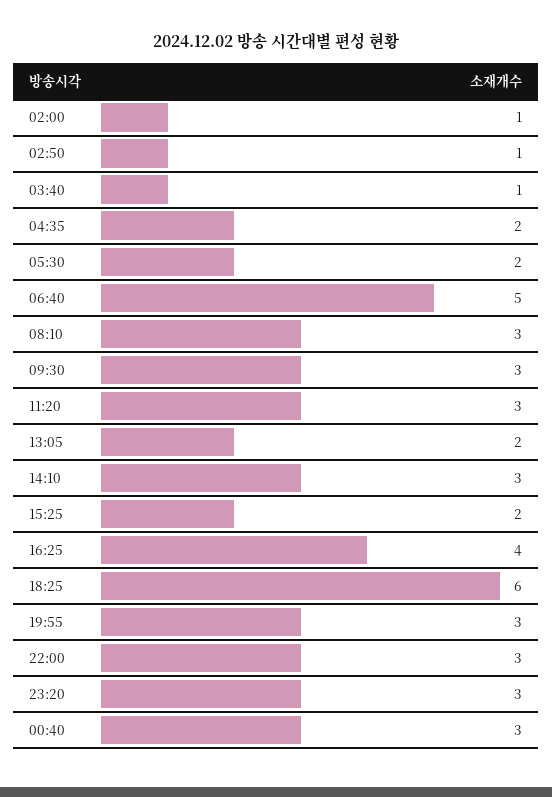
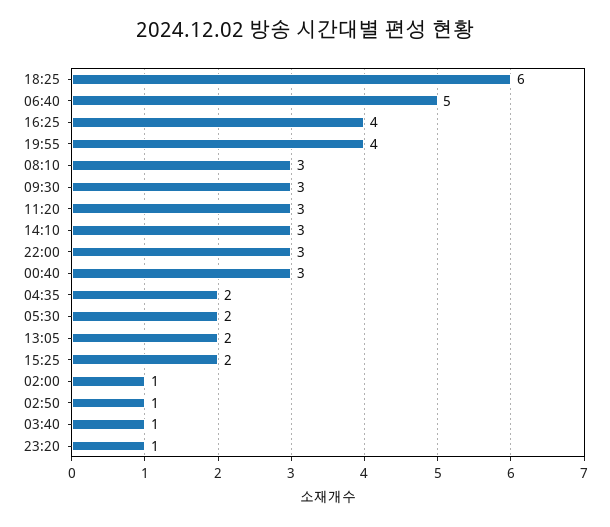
19:55: 3 -> 4
23:20: 3 -> 1

